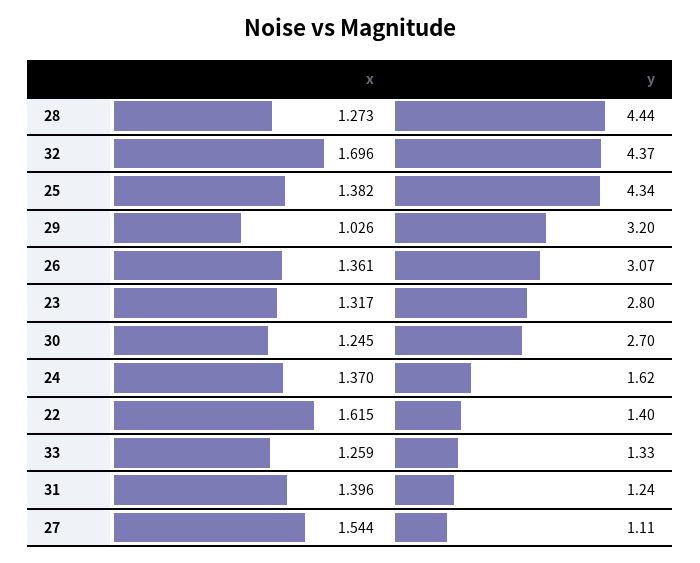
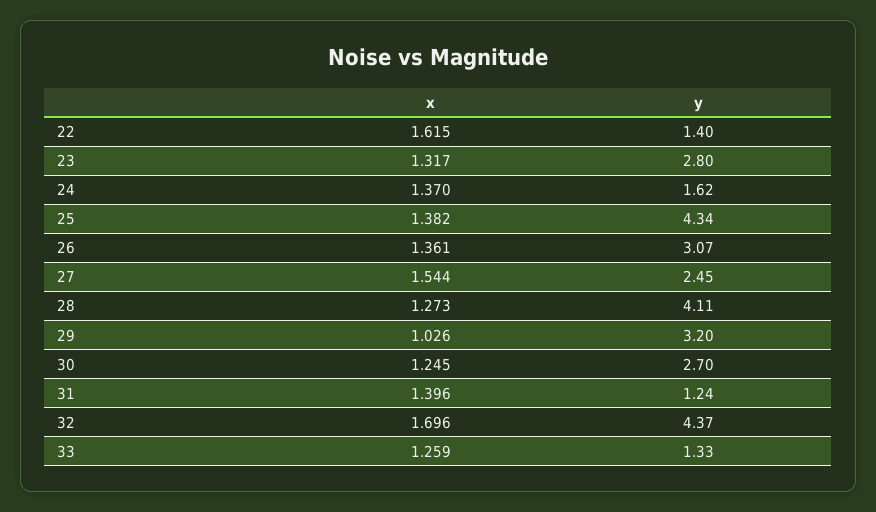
y, 28: 4.44 -> 4.11
y, 27: 1.11 -> 2.45

